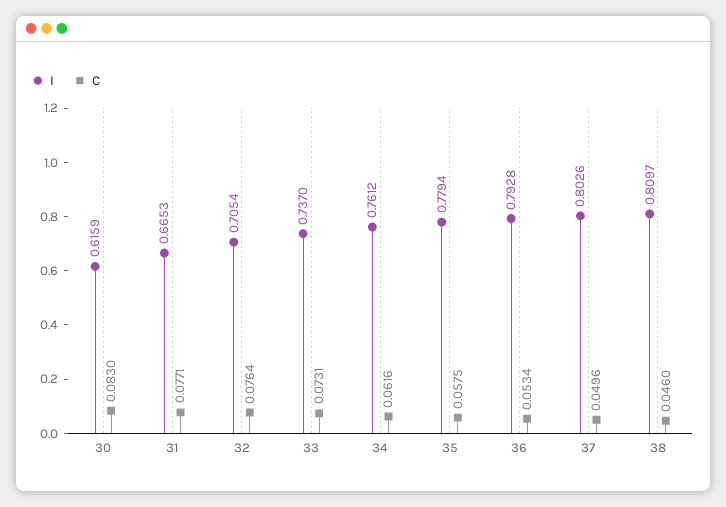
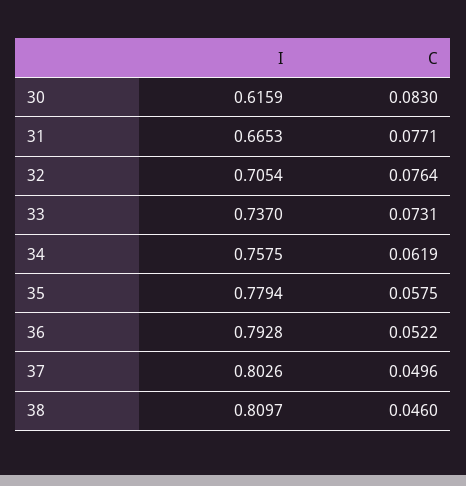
I, 34: 0.7612 -> 0.7575
C, 34: 0.0616 -> 0.0619
C, 36: 0.0534 -> 0.0522

